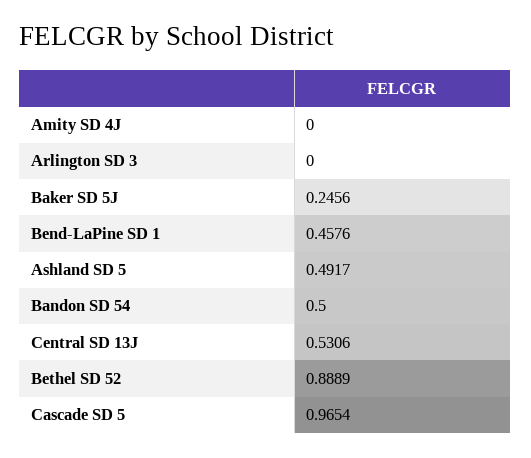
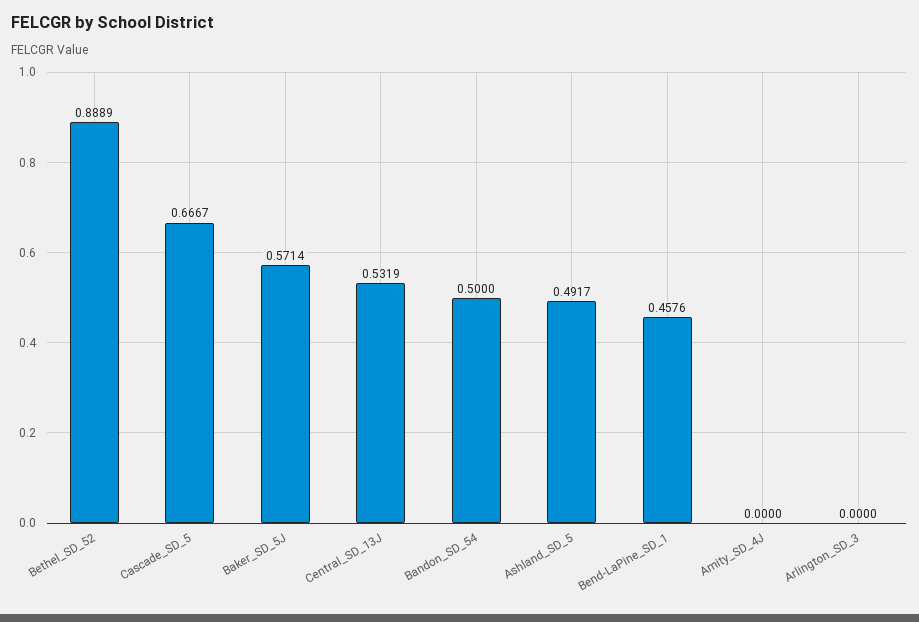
Baker SD 5J: 0.2456 -> 0.5714
Central SD 13J: 0.5306 -> 0.5319
Cascade SD 5: 0.9654 -> 0.6667

